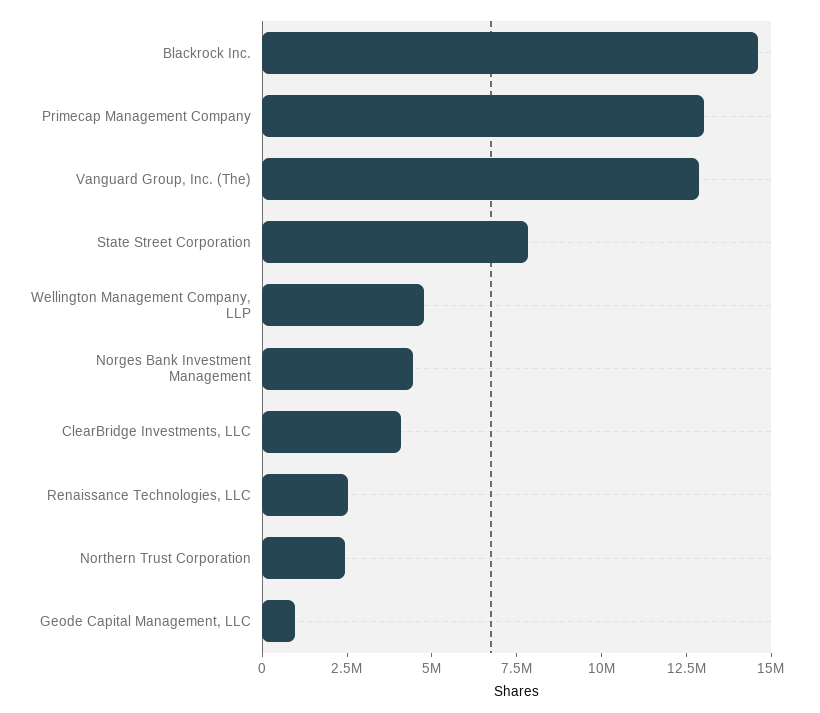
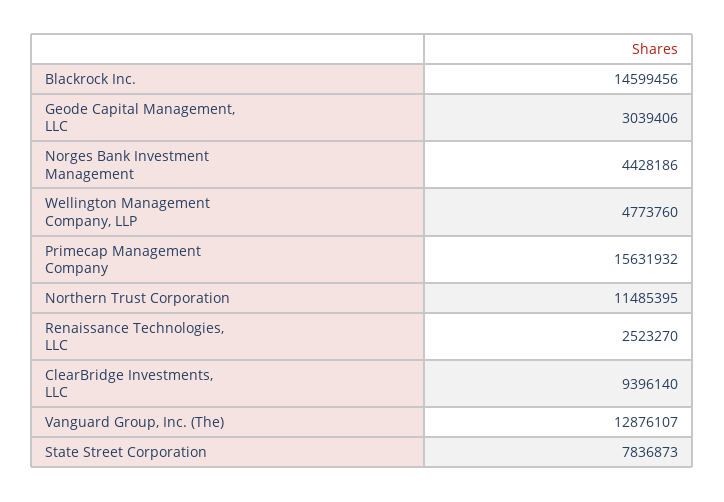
Primecap Management Company: 13000000 -> 15631932
ClearBridge Investments, LLC: 4000000 -> 9396140
Northern Trust Corporation: 2500000 -> 11485395
Geode Capital Management, LLC: 1000000 -> 3039406

